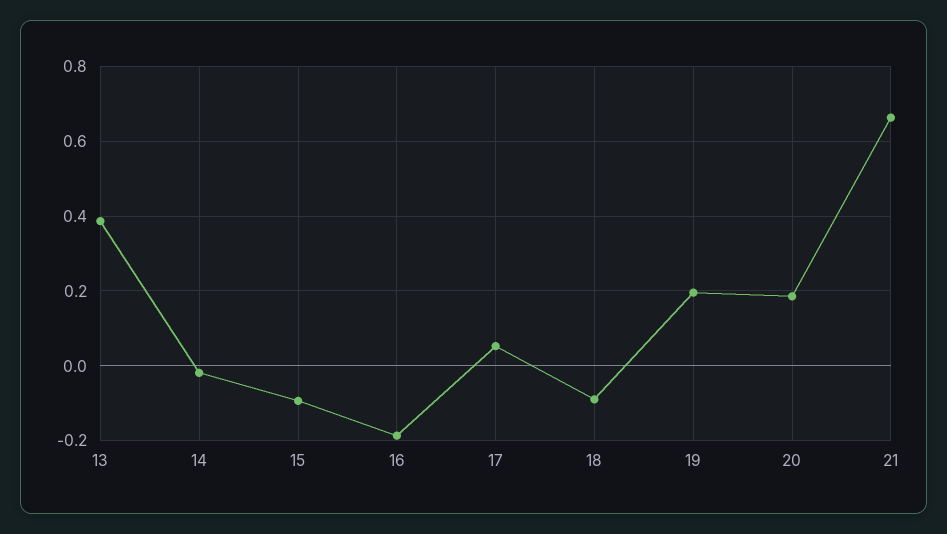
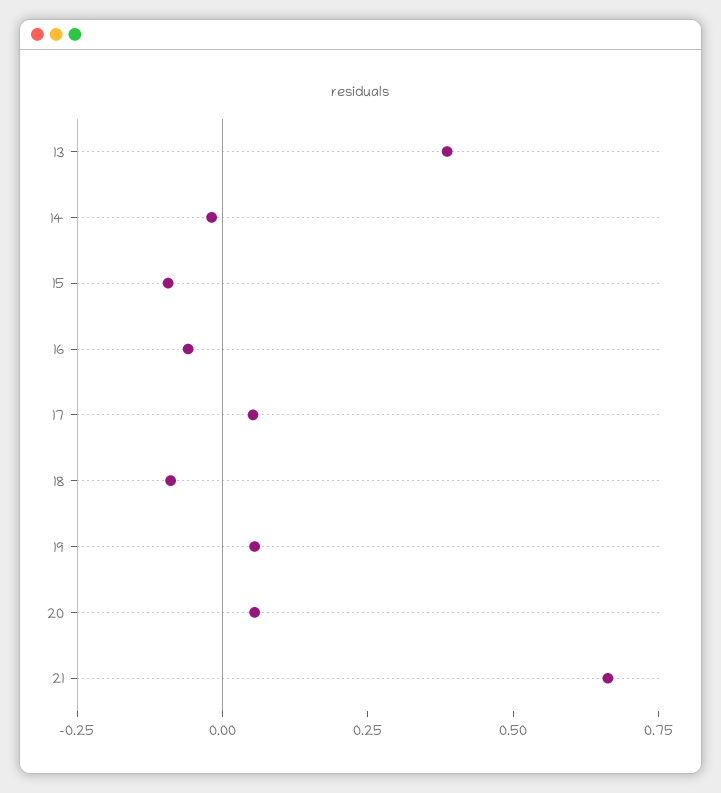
16: -0.18 -> -0.05
19: 0.2 -> 0.05
20: 0.18 -> 0.05

